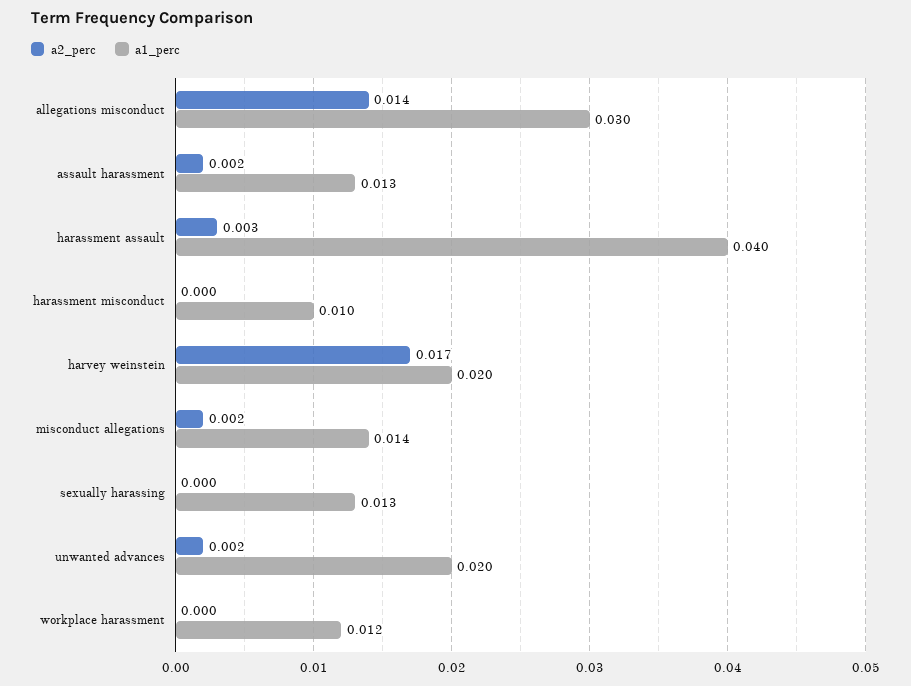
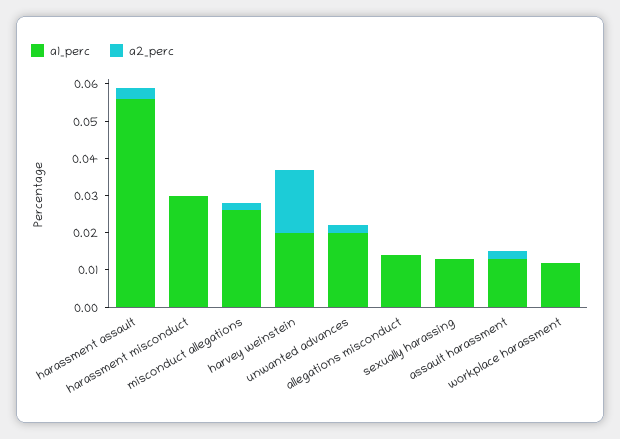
a2_perc, allegations misconduct: 0.014 -> 0
a1_perc, allegations misconduct: 0.03 -> 0.015
a1_perc, harassment assault: 0.04 -> 0.055
a1_perc, harassment misconduct: 0.01 -> 0.03
a1_perc, misconduct allegations: 0.014 -> 0.025

